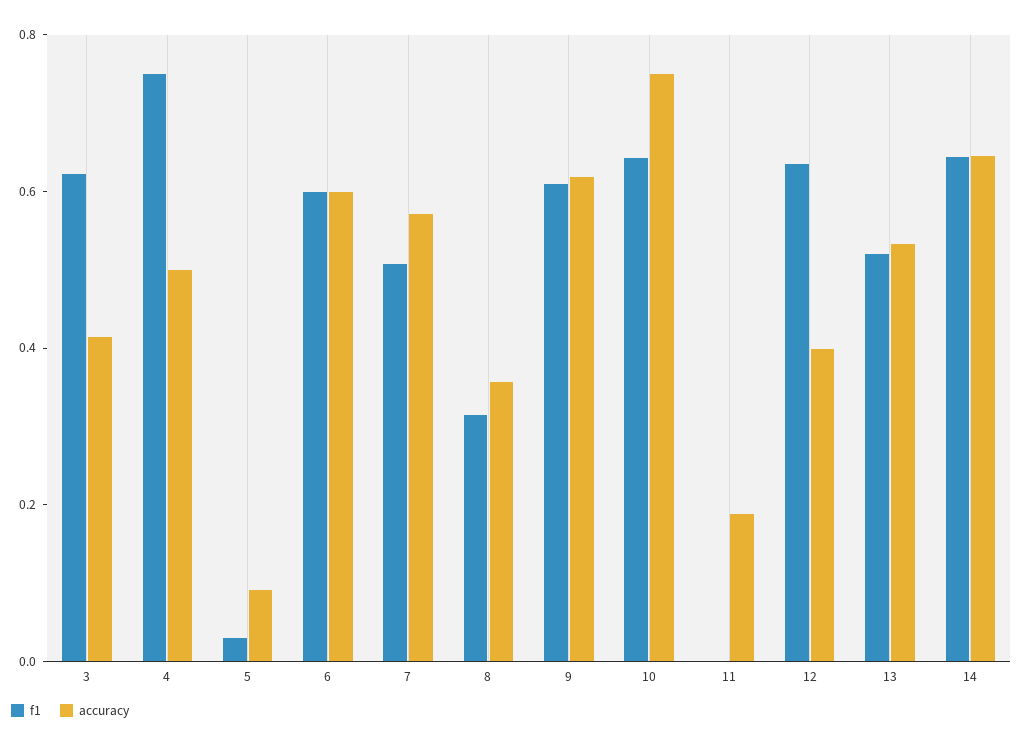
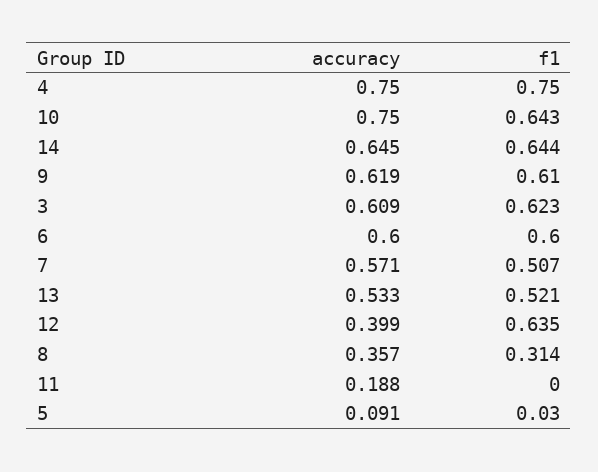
accuracy, 3: 0.4 -> 0.609
accuracy, 4: 0.5 -> 0.75

